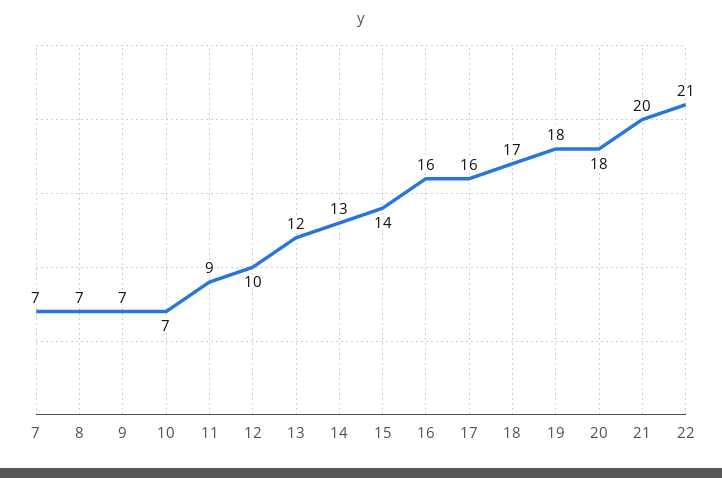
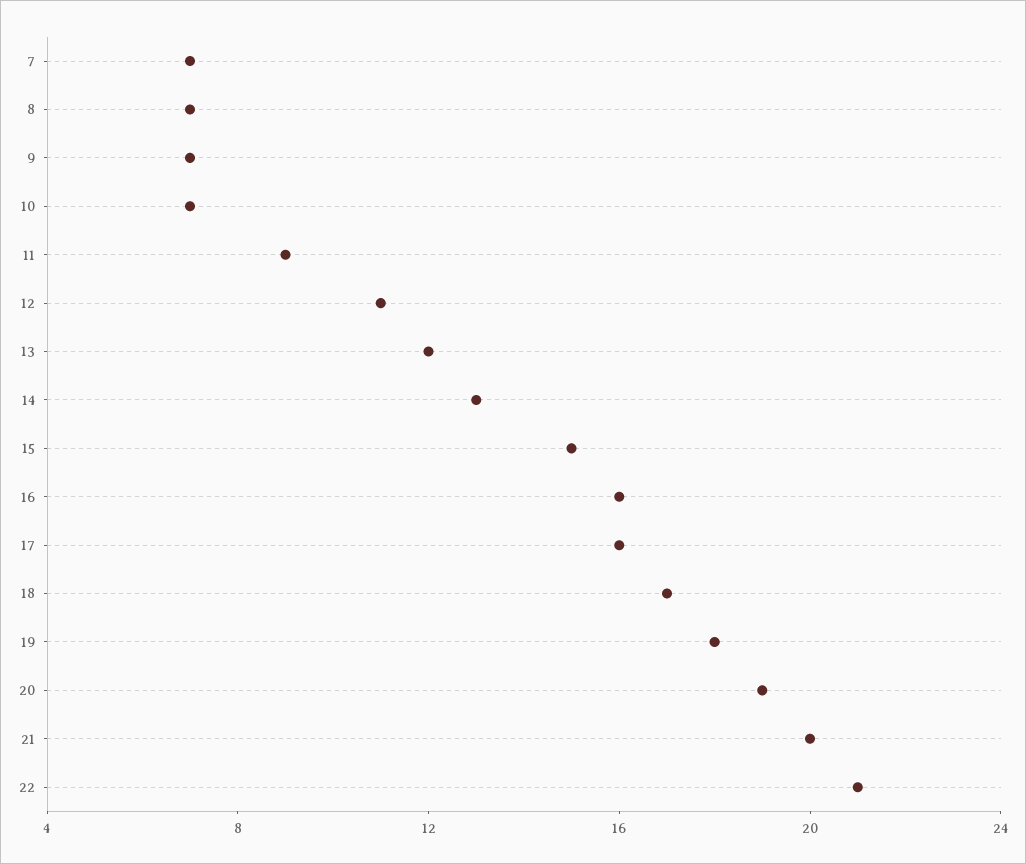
12: 10 -> 11
15: 14 -> 15
20: 18 -> 19

